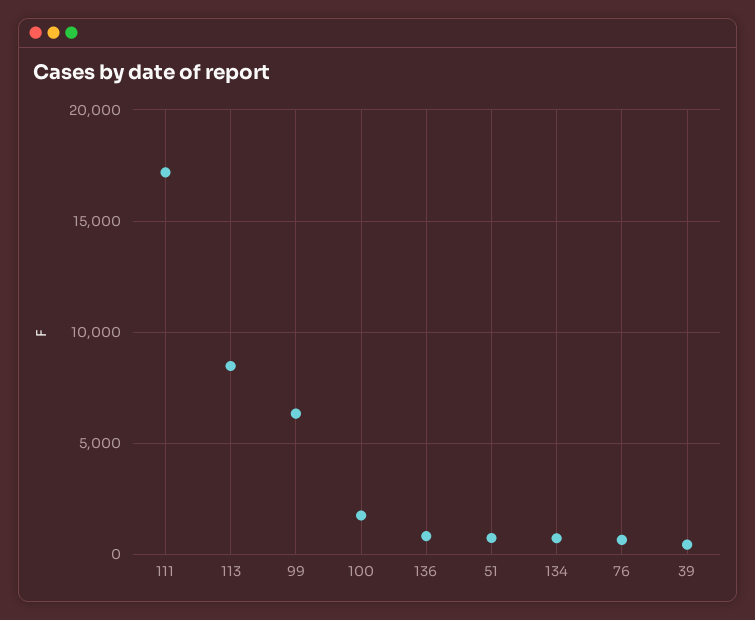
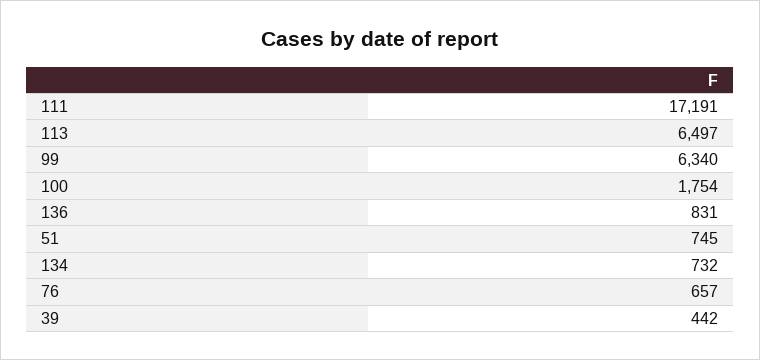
113: 8500 -> 6497

